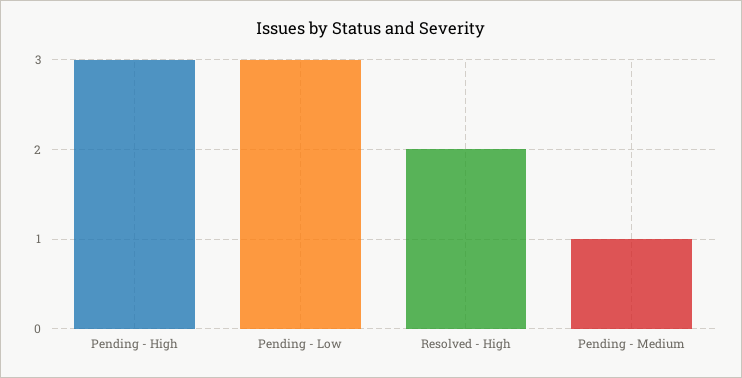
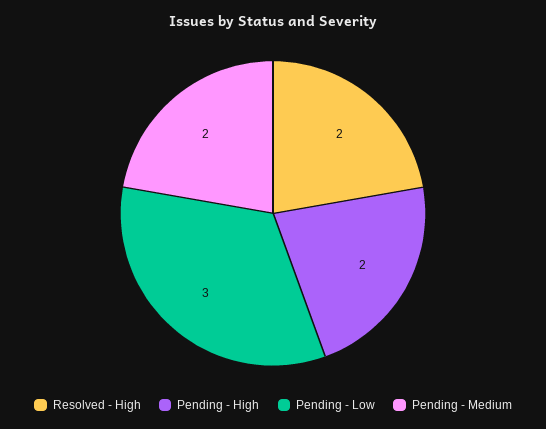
Pending - High: 3 -> 2
Pending - Medium: 1 -> 2

